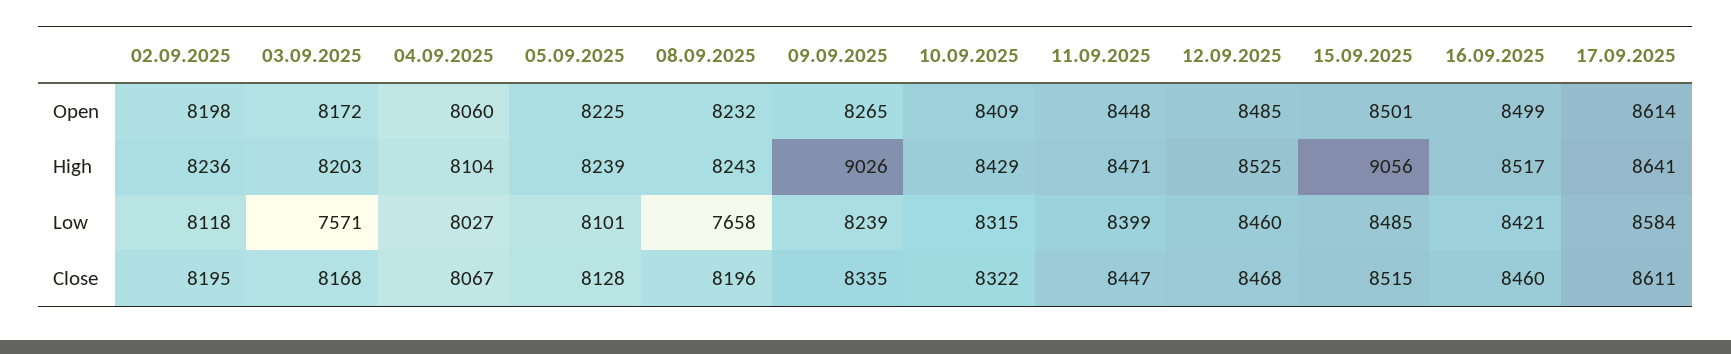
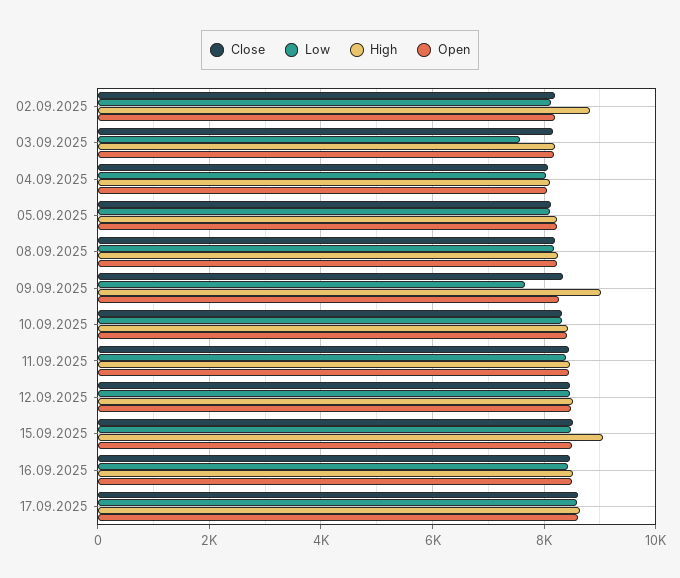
High, 02.09.2025: 8236 -> 8800
Low, 08.09.2025: 7658 -> 8200
Low, 09.09.2025: 8239 -> 7600

